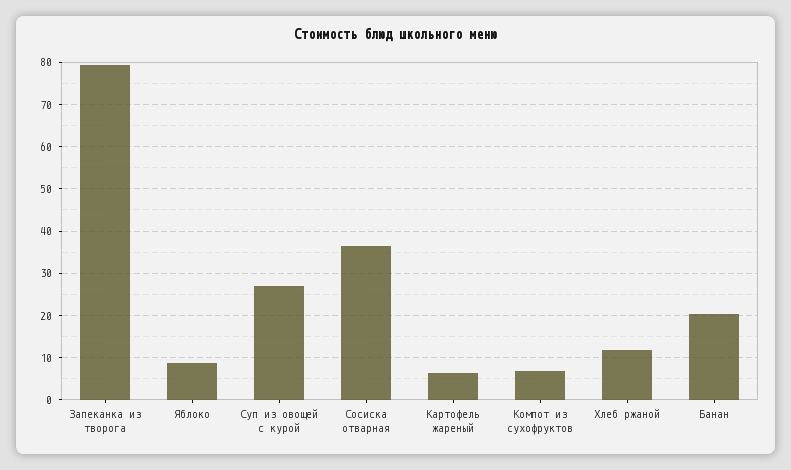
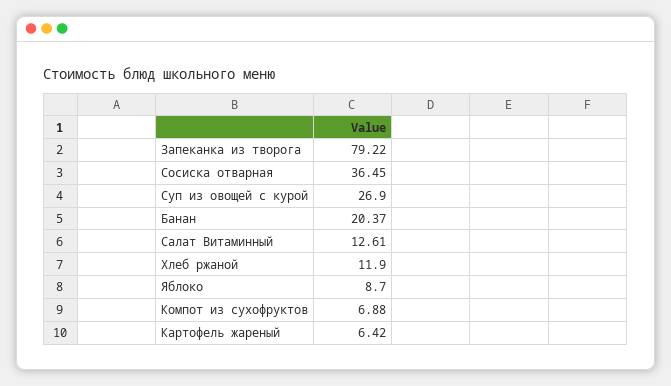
Салат Витаминный: none -> 12.61

